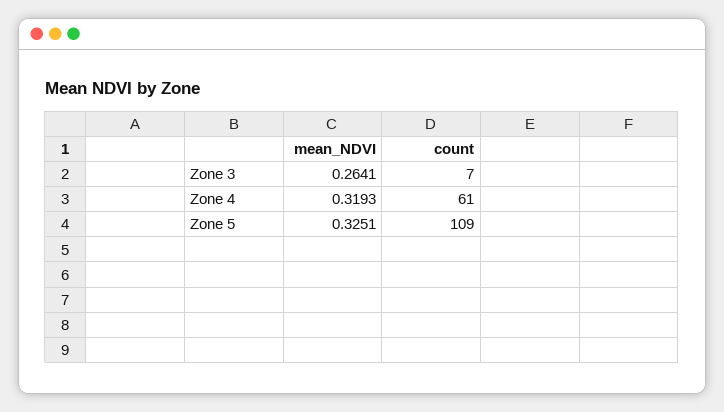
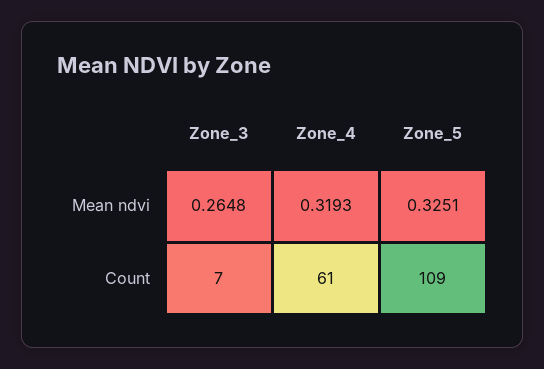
mean_NDVI, Zone 3: 0.2641 -> 0.2648

